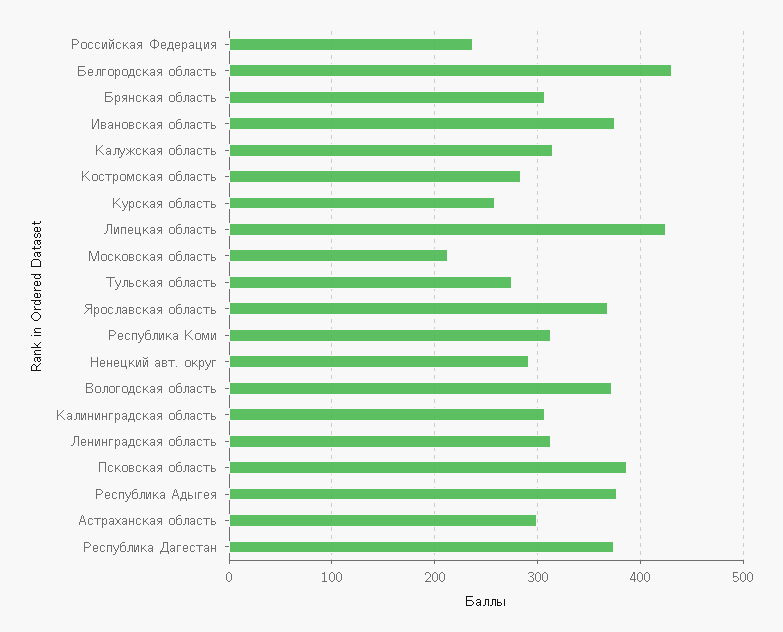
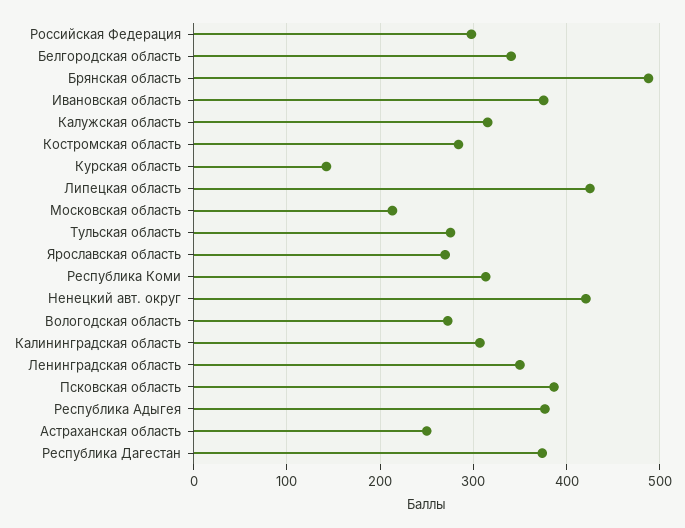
Российская Федерация: 240 -> 300
Белгородская область: 430 -> 340
Брянская область: 310 -> 490
Курская область: 260 -> 140
Ярославская область: 370 -> 270
Ненецкий авт. округ: 290 -> 420
Вологодская область: 370 -> 270
Ленинградская область: 310 -> 350
Астраханская область: 300 -> 250

